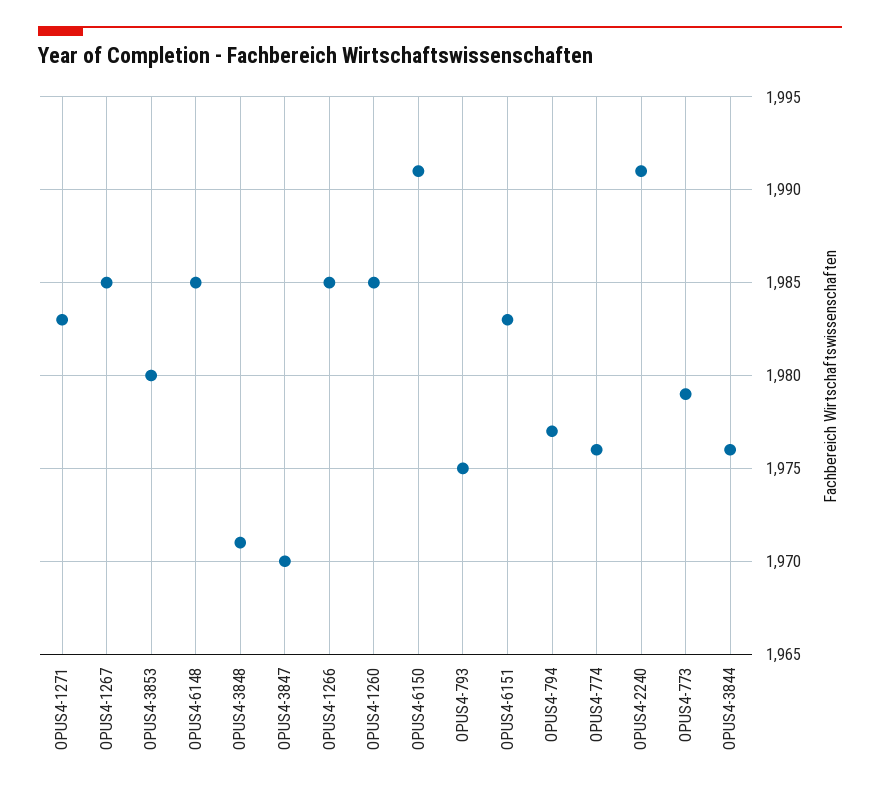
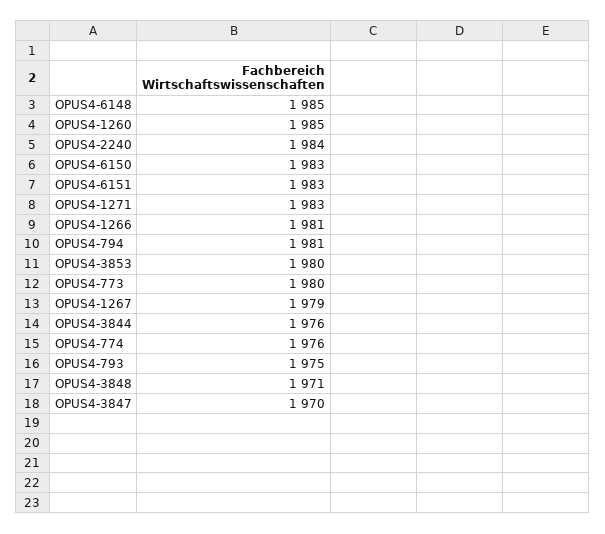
OPUS4-1267: 1985 -> 1979
OPUS4-1266: 1985 -> 1981
OPUS4-6150: 1991 -> 1983
OPUS4-794: 1977 -> 1981
OPUS4-2240: 1991 -> 1984
OPUS4-773: 1979 -> 1980

